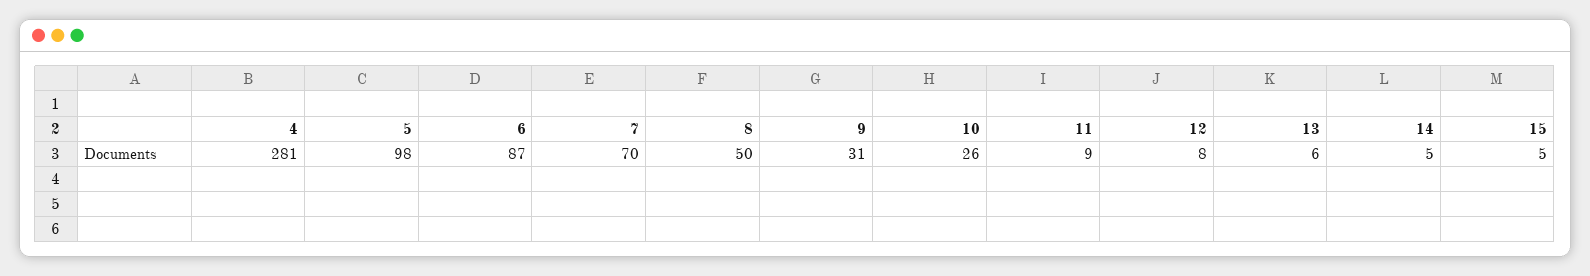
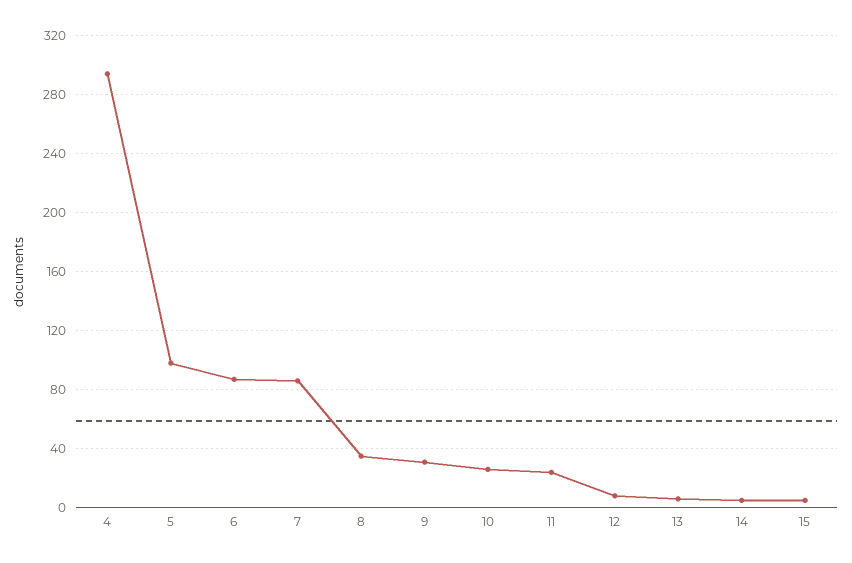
4: 281 -> 295
7: 70 -> 85
8: 50 -> 35
11: 9 -> 25

